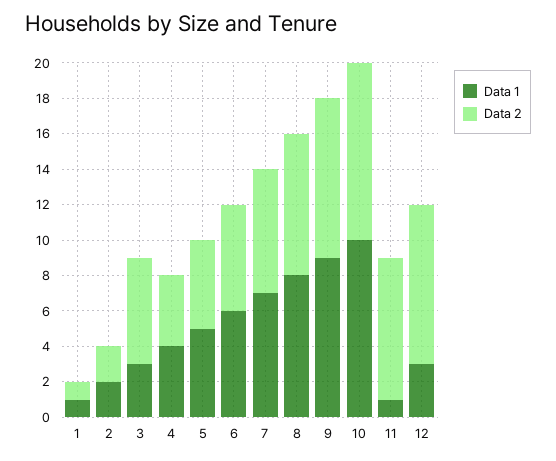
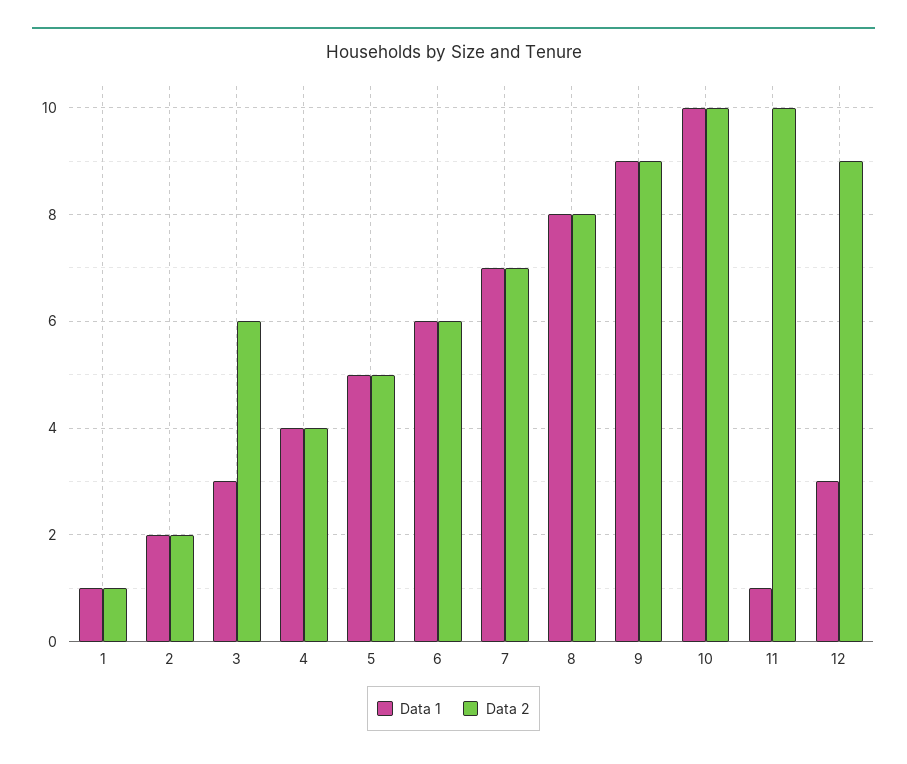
Data 2, 11: 8 -> 10

